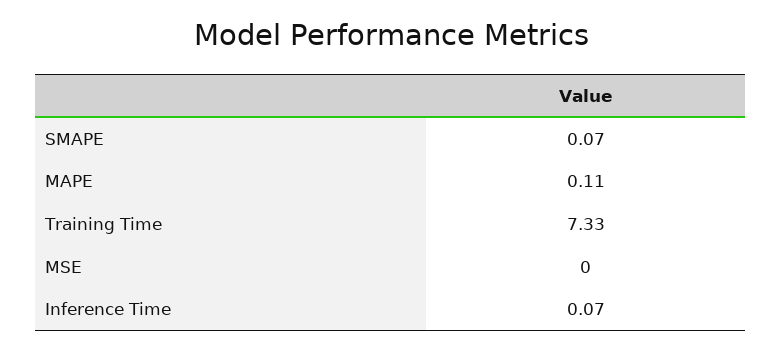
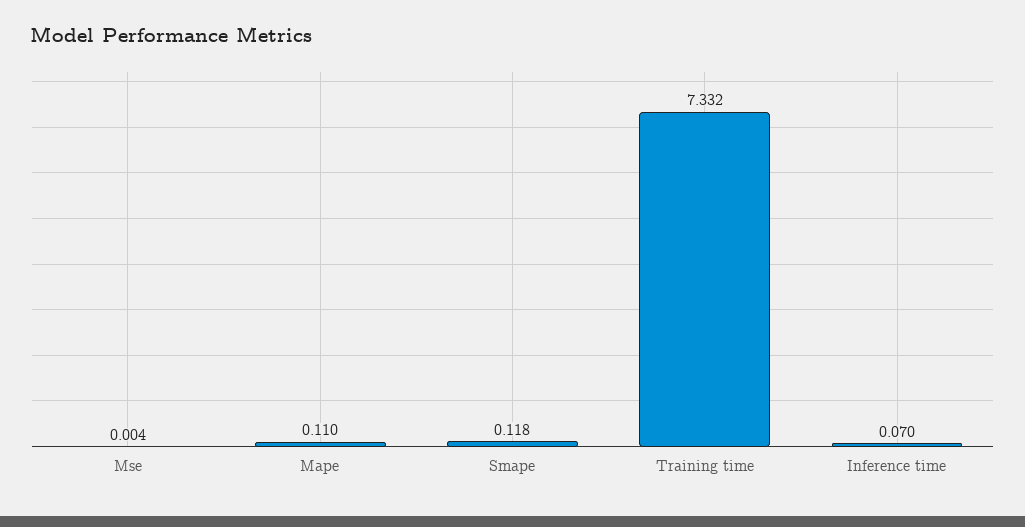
SMAPE: 0.07 -> 0.118

